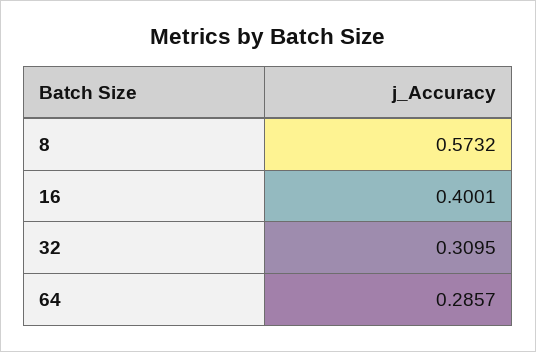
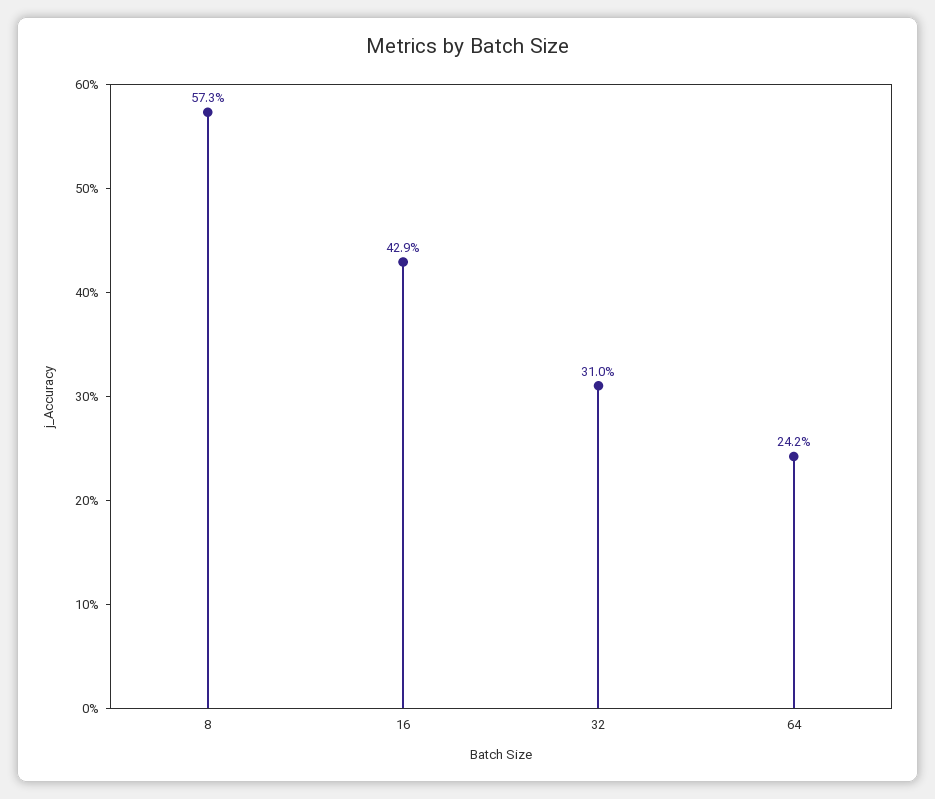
16: 0.4001 -> 0.429
64: 0.2857 -> 0.242

